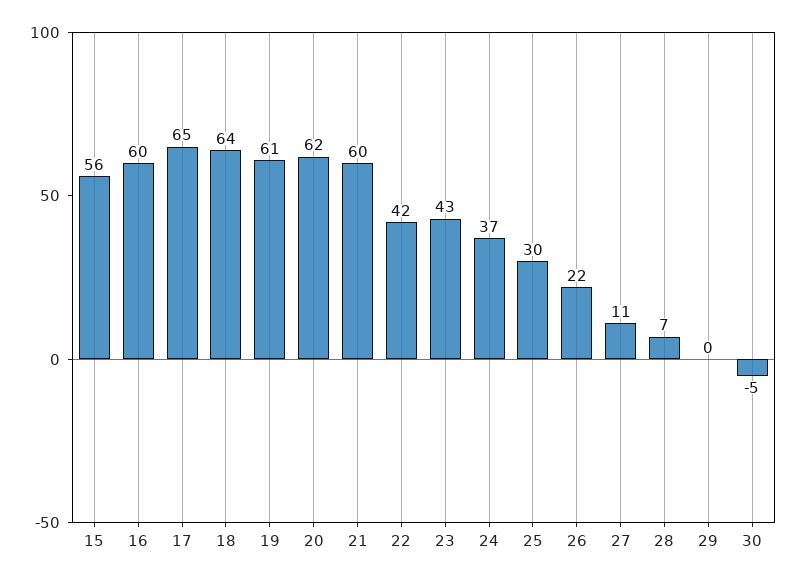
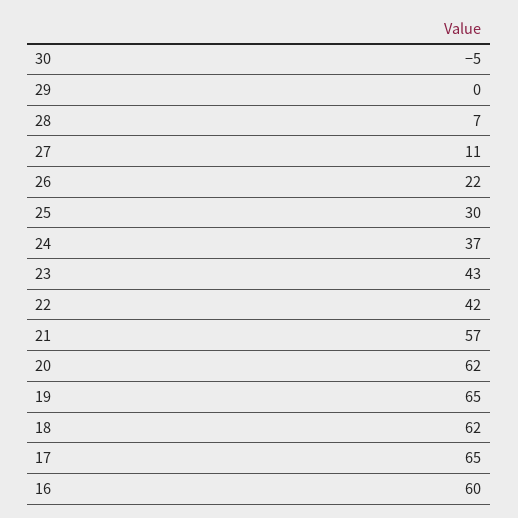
15: 56 -> none
18: 64 -> 62
19: 61 -> 65
21: 60 -> 57

